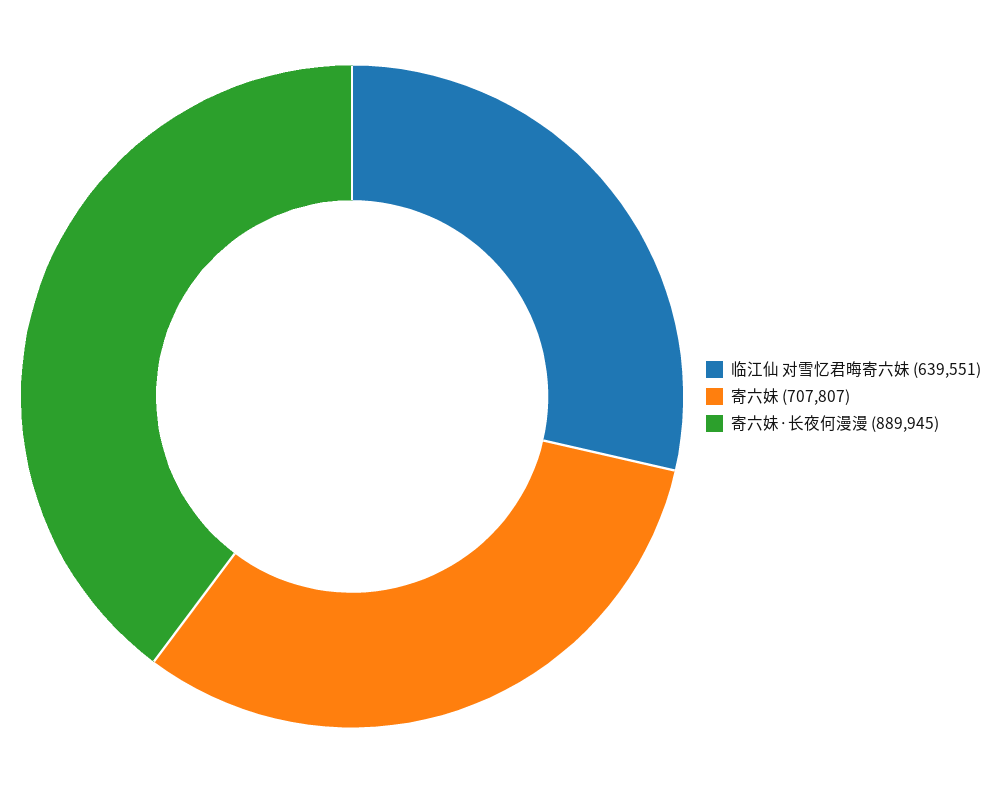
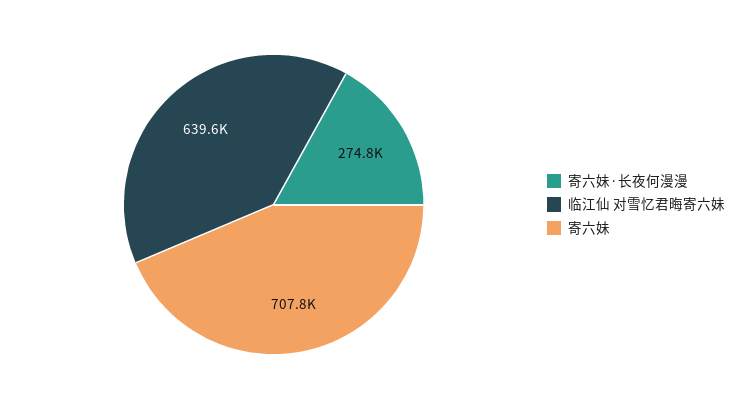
寄六妹·长夜何漫漫: 889945 -> 274800

